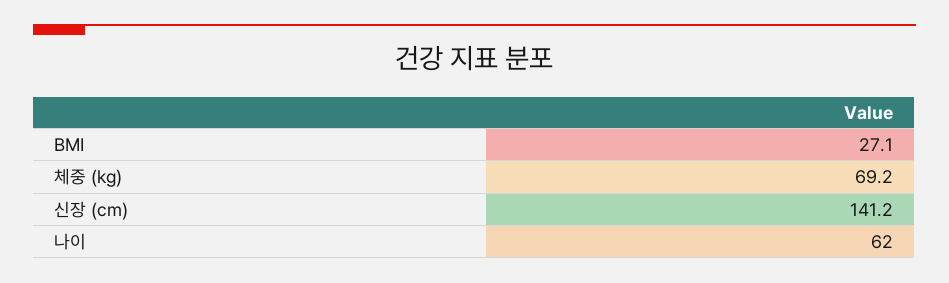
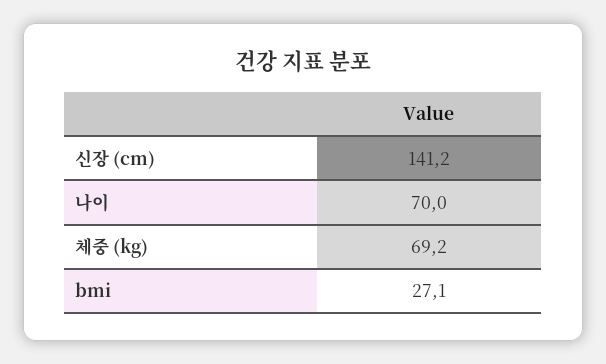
나이: 62 -> 70

